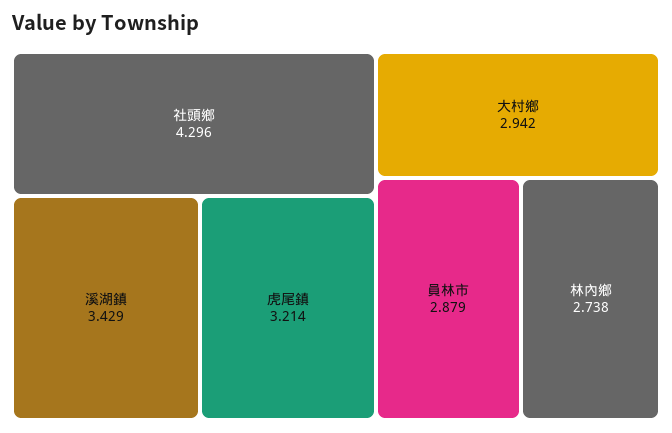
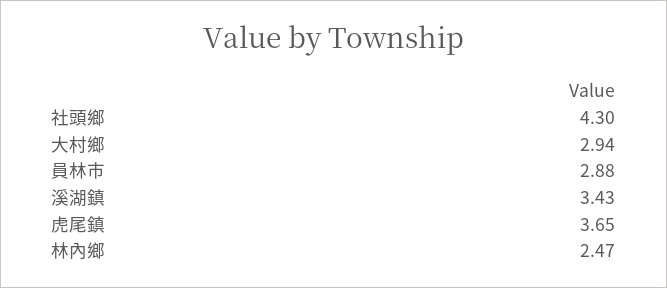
虎尾鎮: 3.214 -> 3.65
林內鄉: 2.738 -> 2.47

